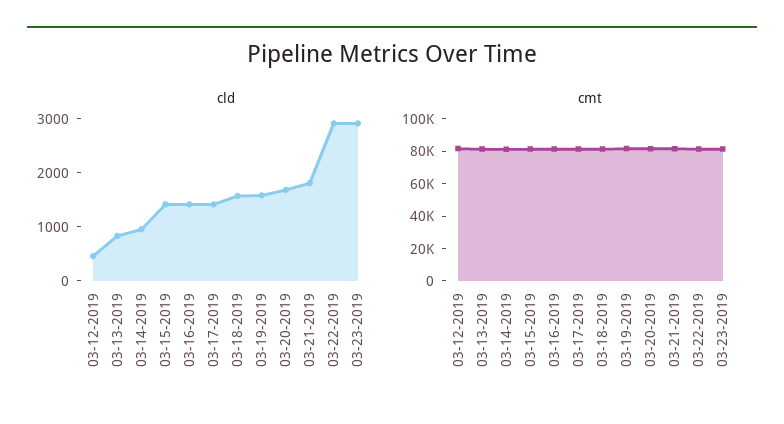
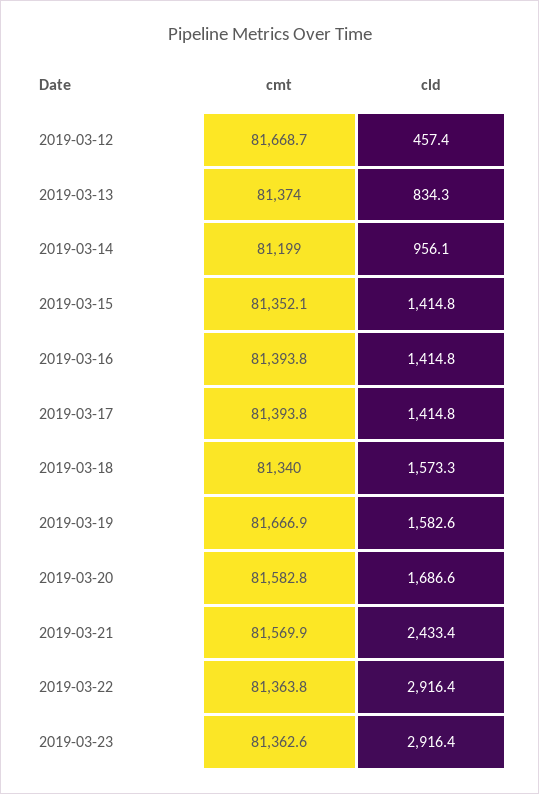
cld, 03-21-2019: 1800 -> 2433.4

